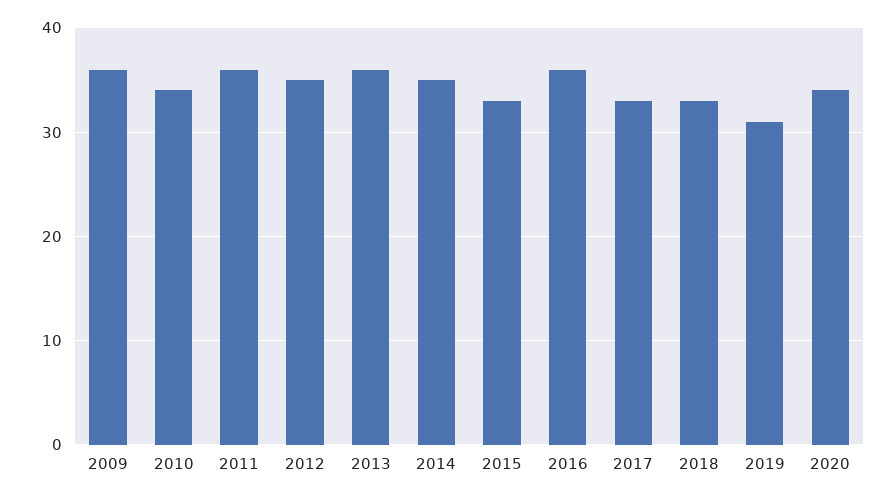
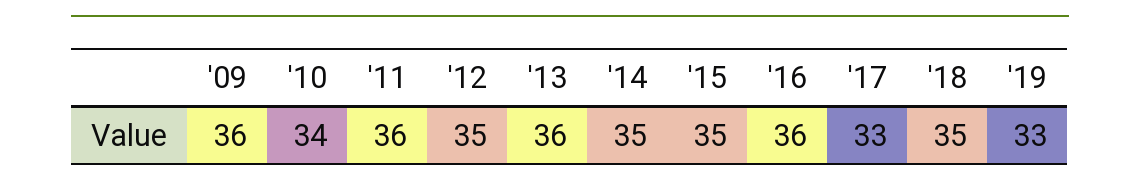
2015: 33 -> 35
2018: 33 -> 35
2019: 31 -> 33
2020: 34 -> none

